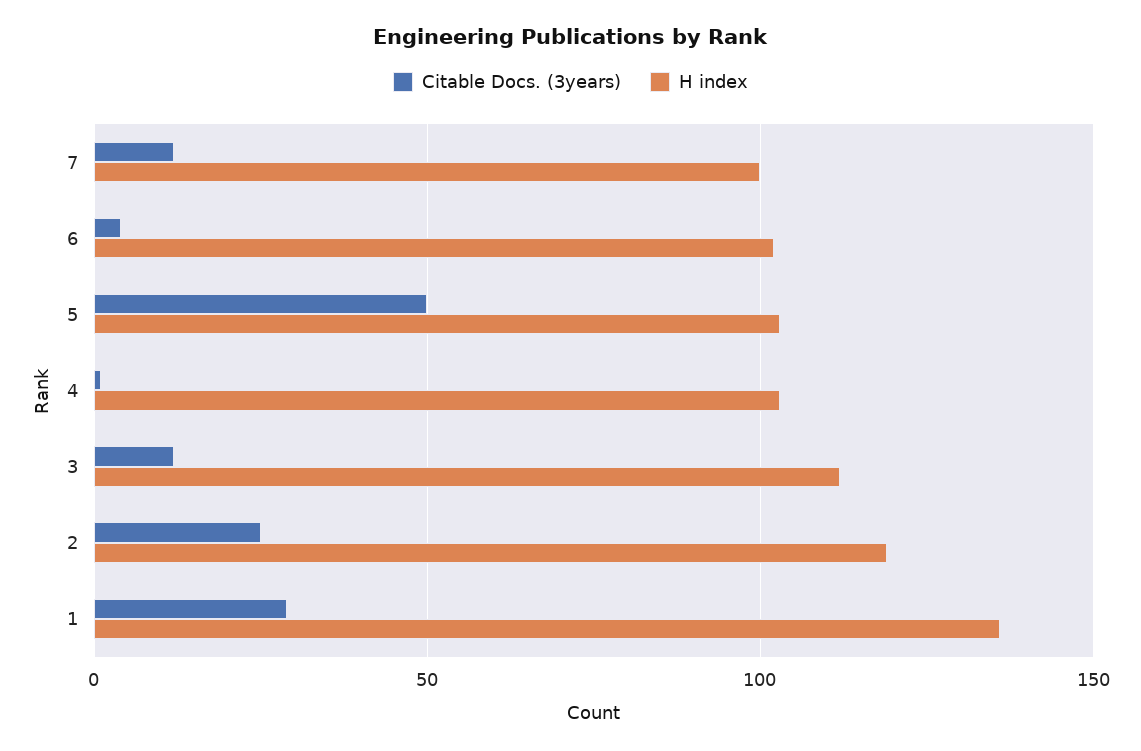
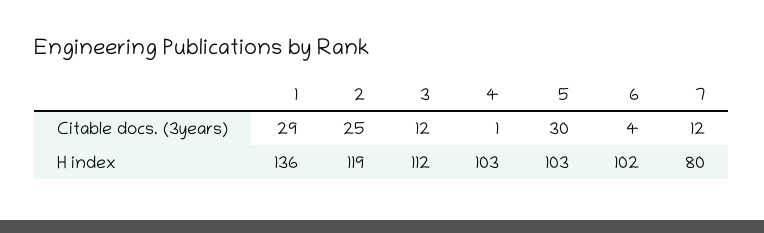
H index, 7: 100 -> 80
Citable Docs. (3years), 5: 50 -> 30

